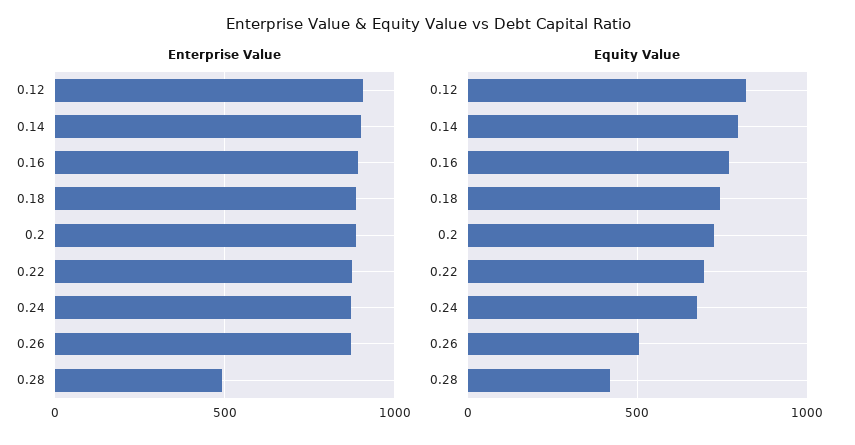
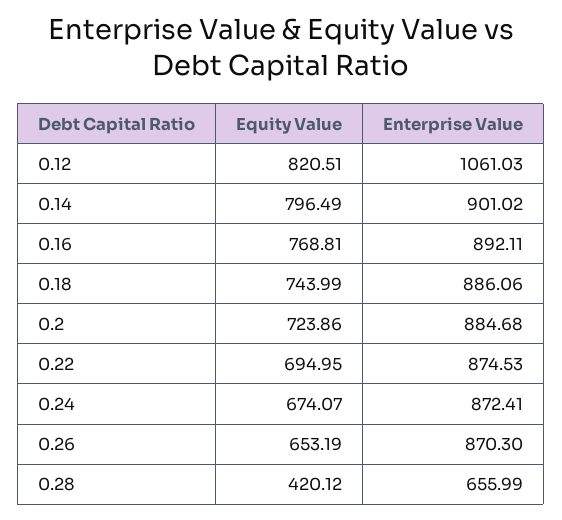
Enterprise Value, 0.12: 900 -> 1061.03
Enterprise Value, 0.28: 500 -> 655.99
Equity Value, 0.26: 500 -> 653.19

